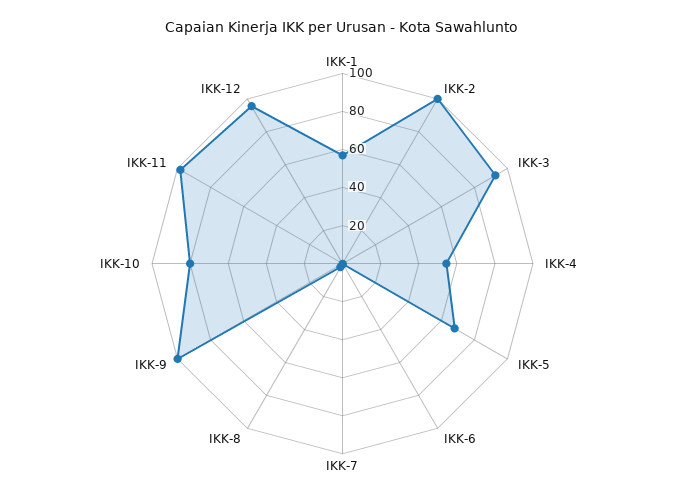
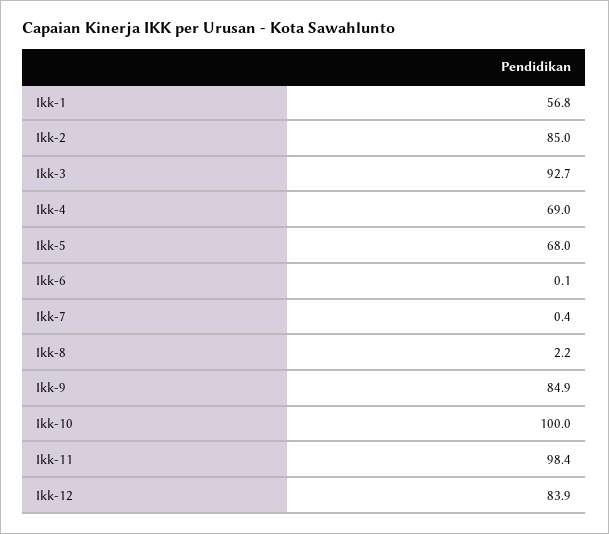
IKK-2: 100 -> 85
IKK-4: 55 -> 69
IKK-9: 100 -> 84.9
IKK-10: 80 -> 100
IKK-12: 95 -> 83.9

